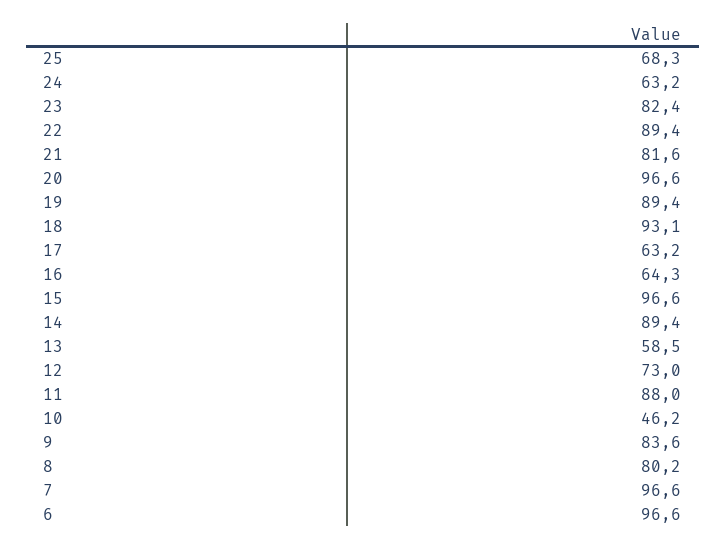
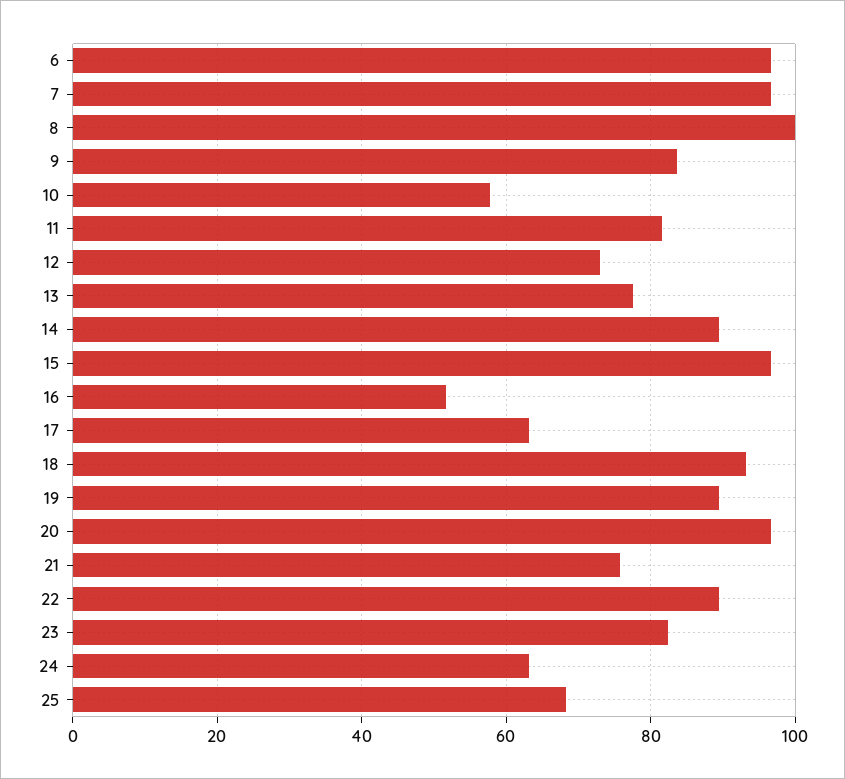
21: 81.6 -> 76
16: 64.3 -> 52
13: 58.5 -> 78
11: 88 -> 82
10: 46.2 -> 58
8: 80.2 -> 100

